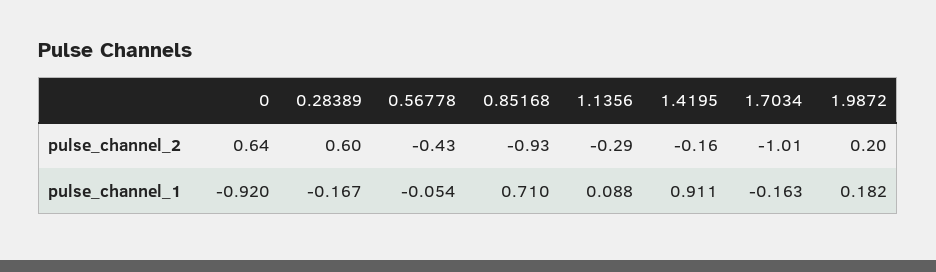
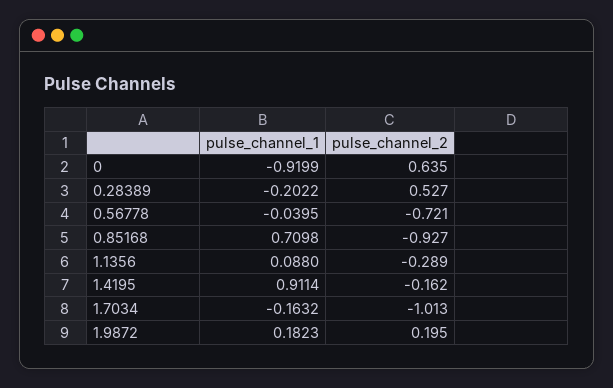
0.28389, pulse_channel_2: 0.6 -> 0.527
0.56778, pulse_channel_2: -0.43 -> -0.721
0.28389, pulse_channel_1: -0.167 -> -0.2022
0.56778, pulse_channel_1: -0.054 -> -0.0395

